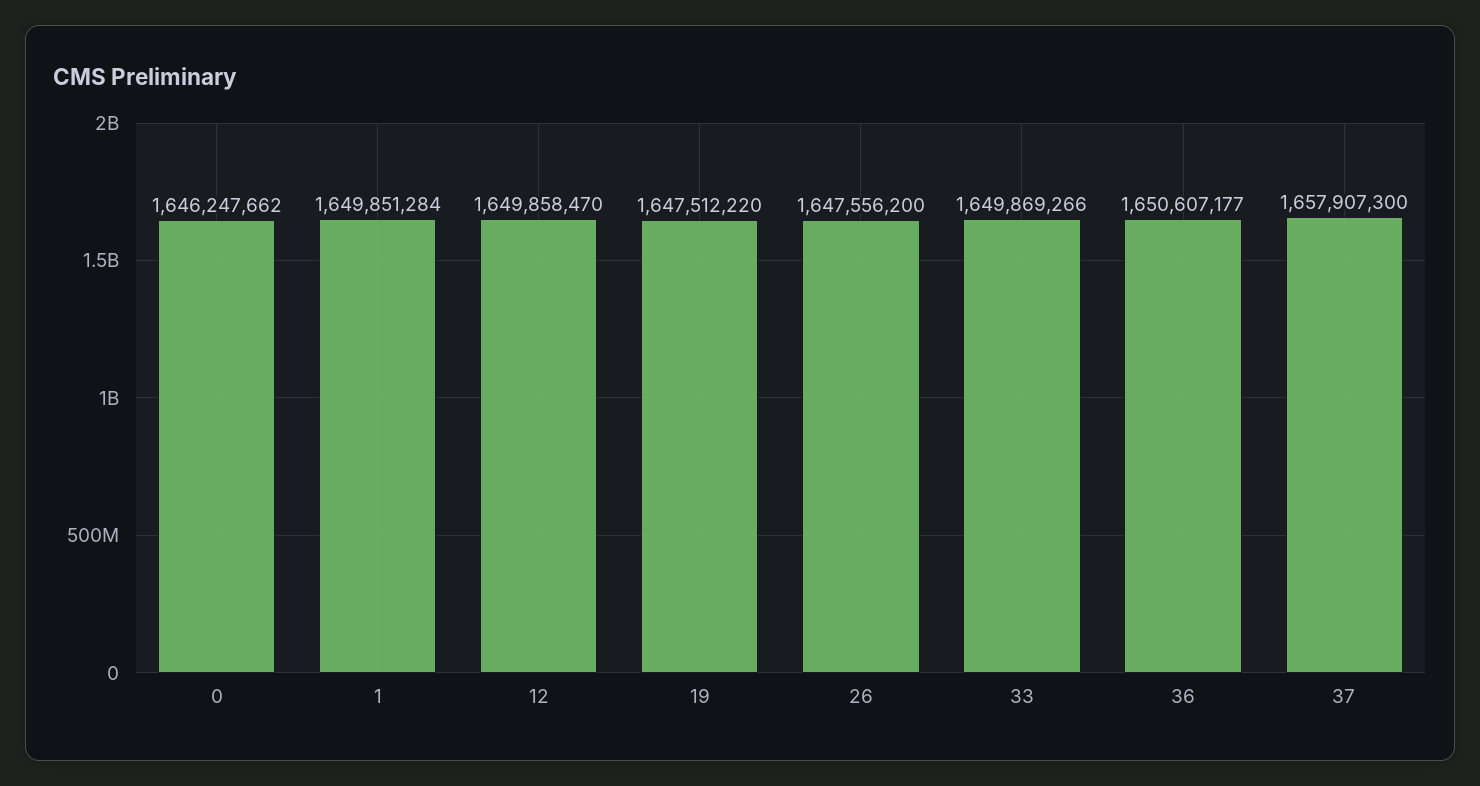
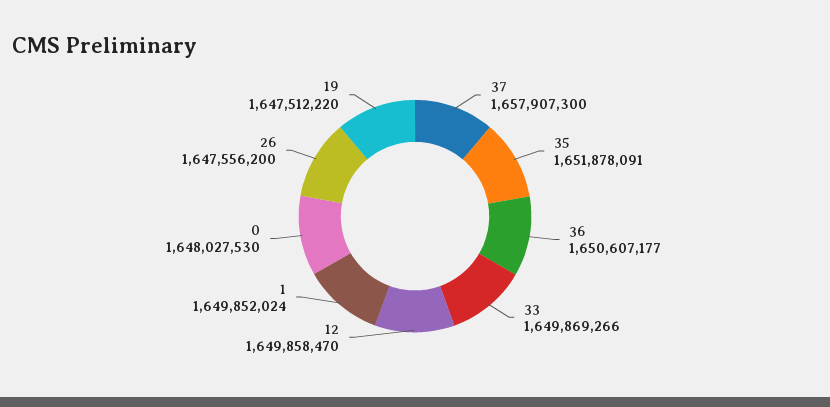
0: 1646247662 -> 1648027530
1: 1649851284 -> 1649852024
35: none -> 1651878091

